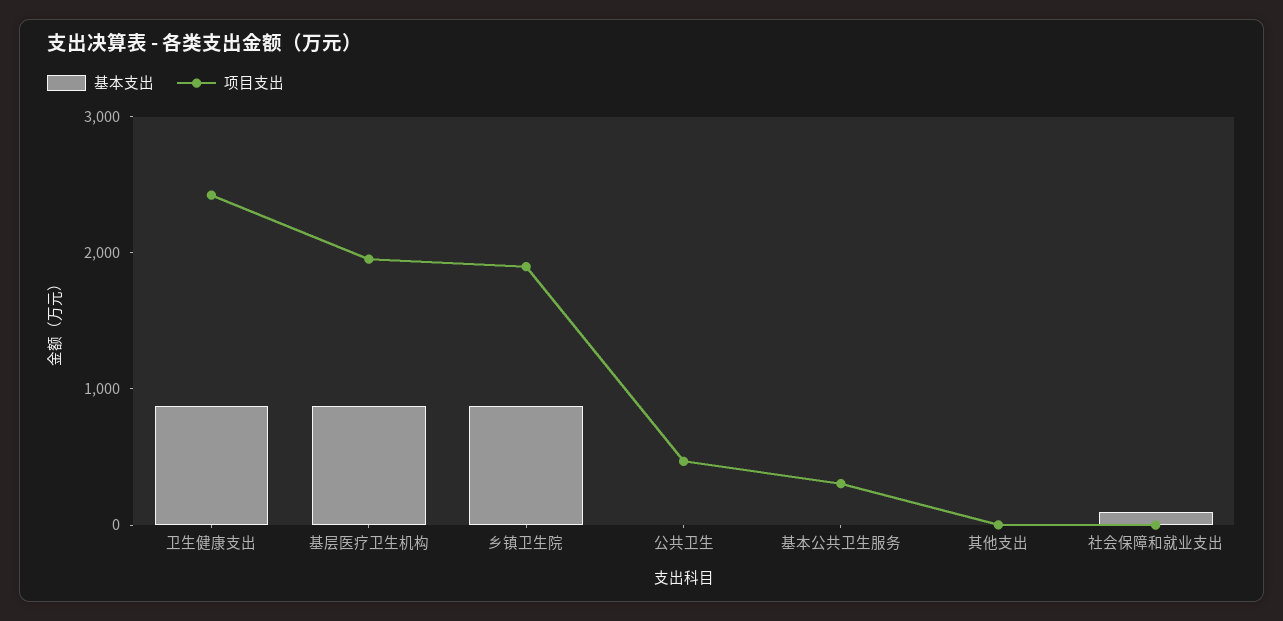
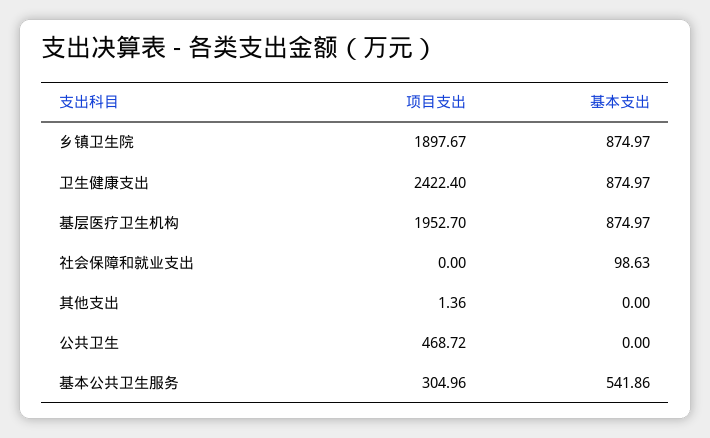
基本支出, 基本公共卫生服务: 0 -> 541.86

